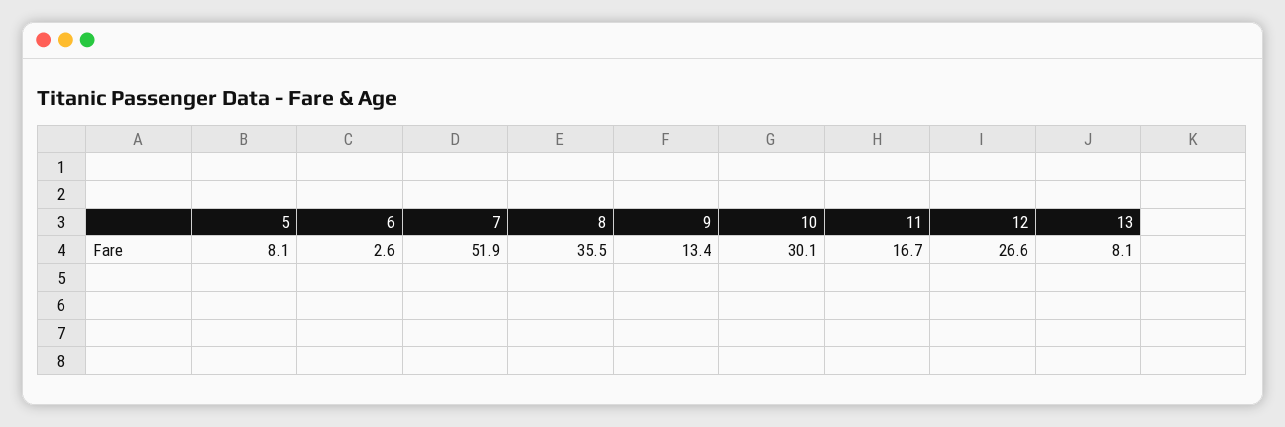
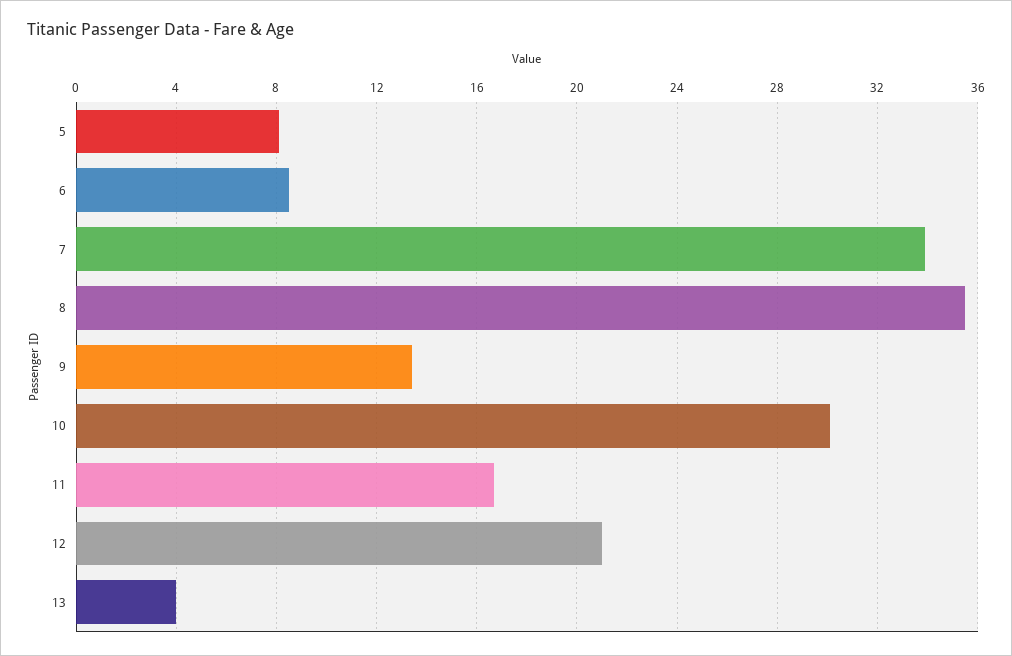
6: 2.6 -> 8.5
7: 51.9 -> 34
12: 26.6 -> 21
13: 8.1 -> 4

